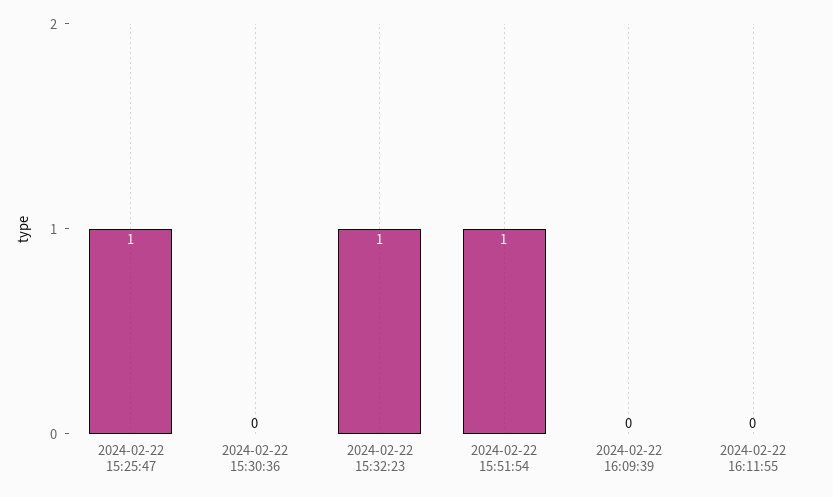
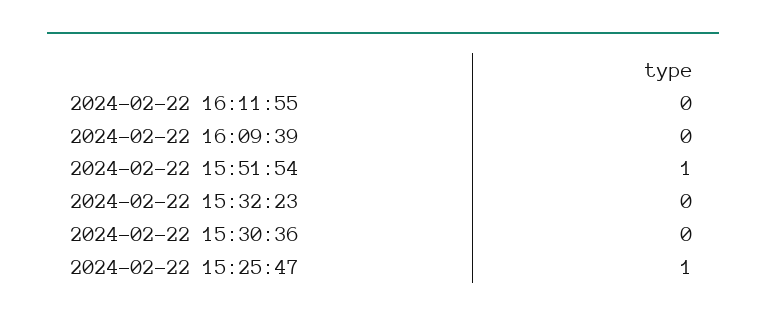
2024-02-22 15:32:23: 1 -> 0

